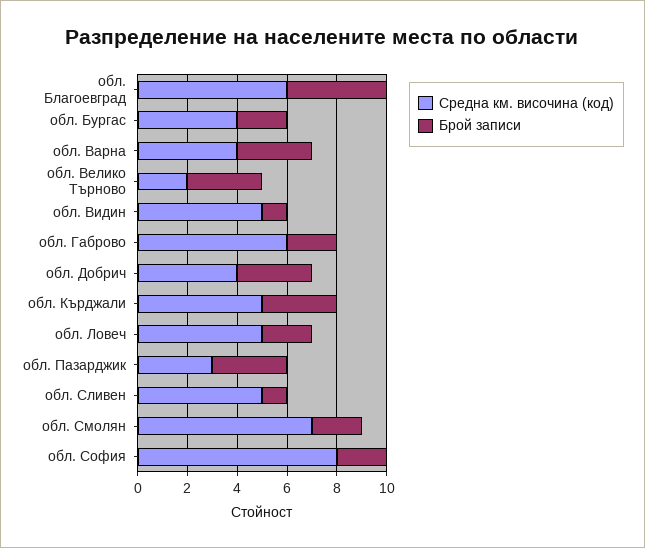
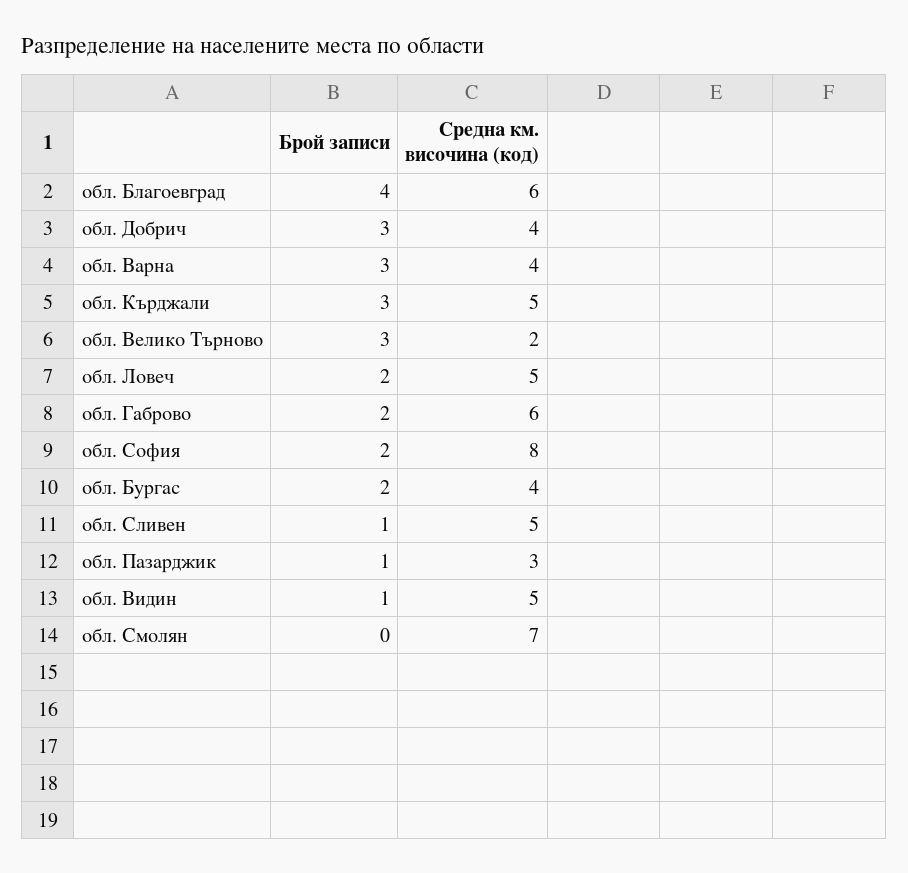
Брой записи, обл. Пазарджик: 3 -> 1
Брой записи, обл. Смолян: 2 -> 0

